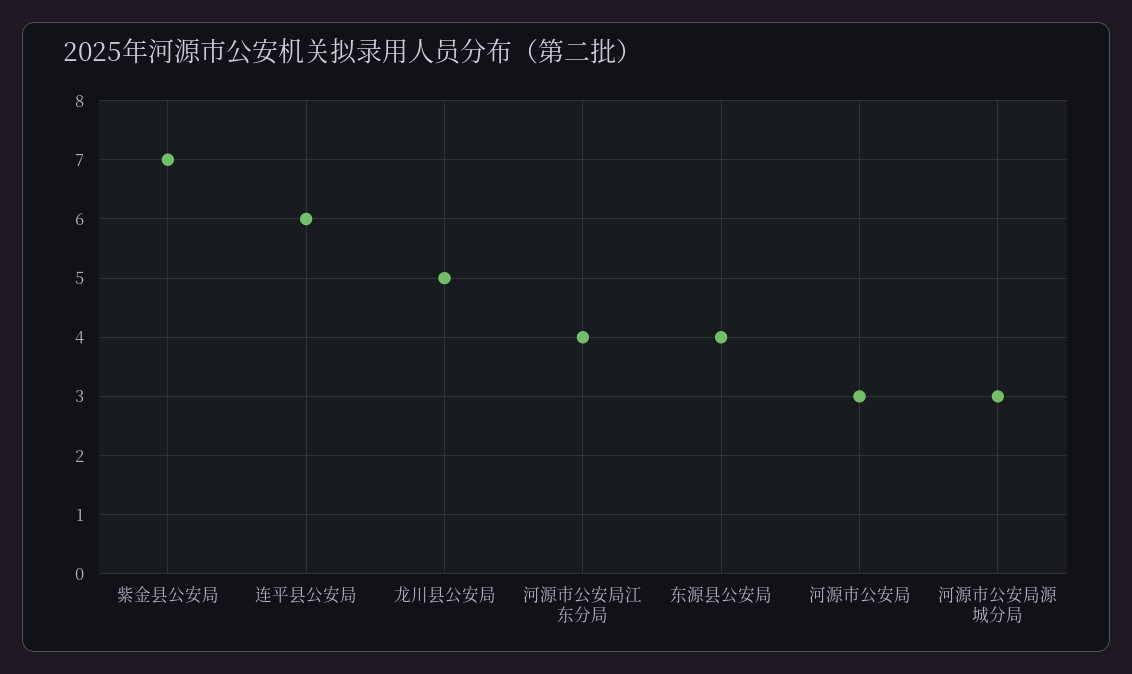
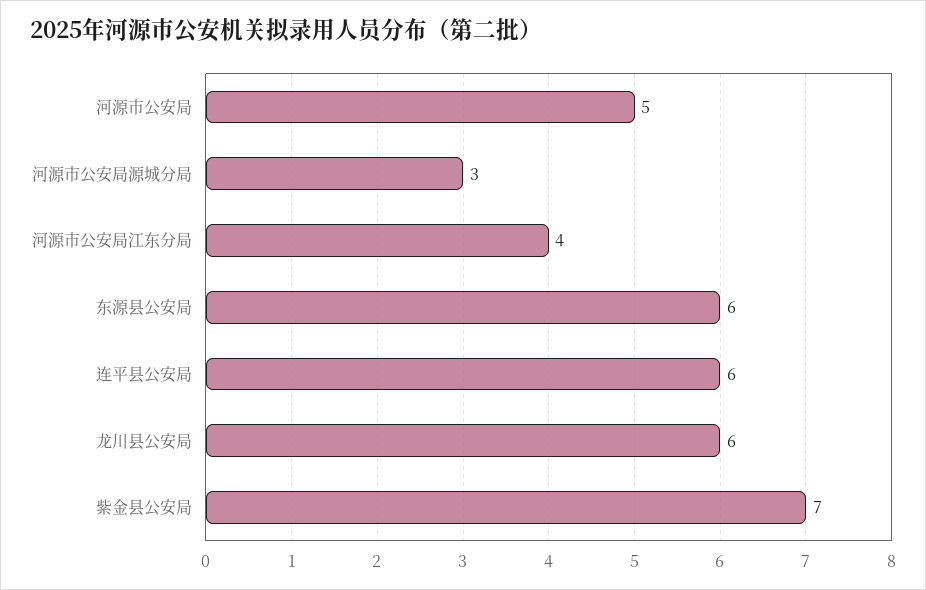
龙川县公安局: 5 -> 6
东源县公安局: 4 -> 6
河源市公安局: 3 -> 5

